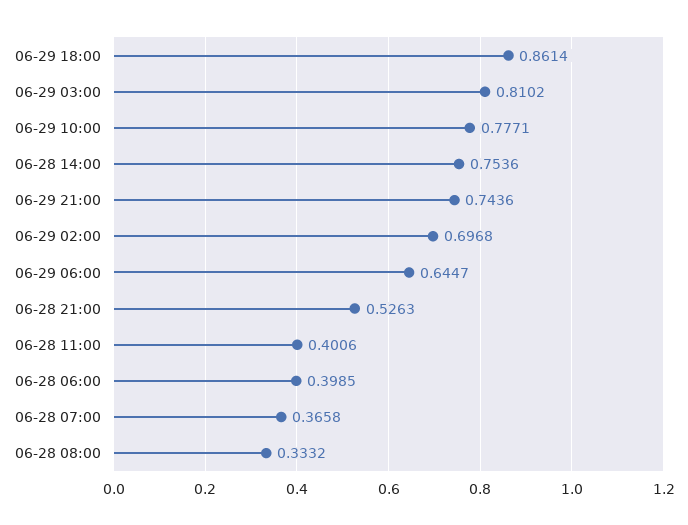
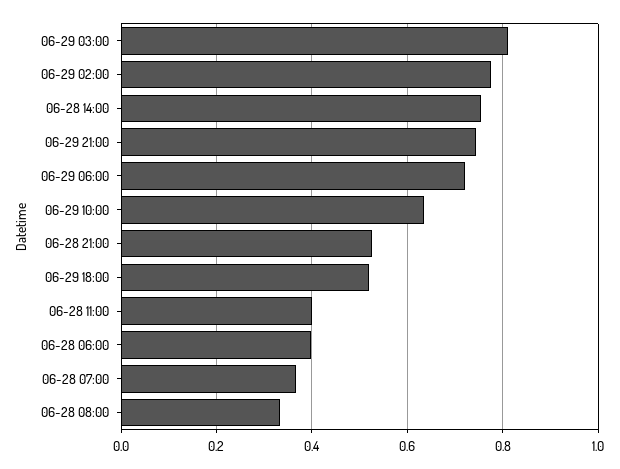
06-29 18:00: 0.8614 -> 0.52
06-29 10:00: 0.7771 -> 0.64
06-29 02:00: 0.6968 -> 0.78
06-29 06:00: 0.6447 -> 0.72

